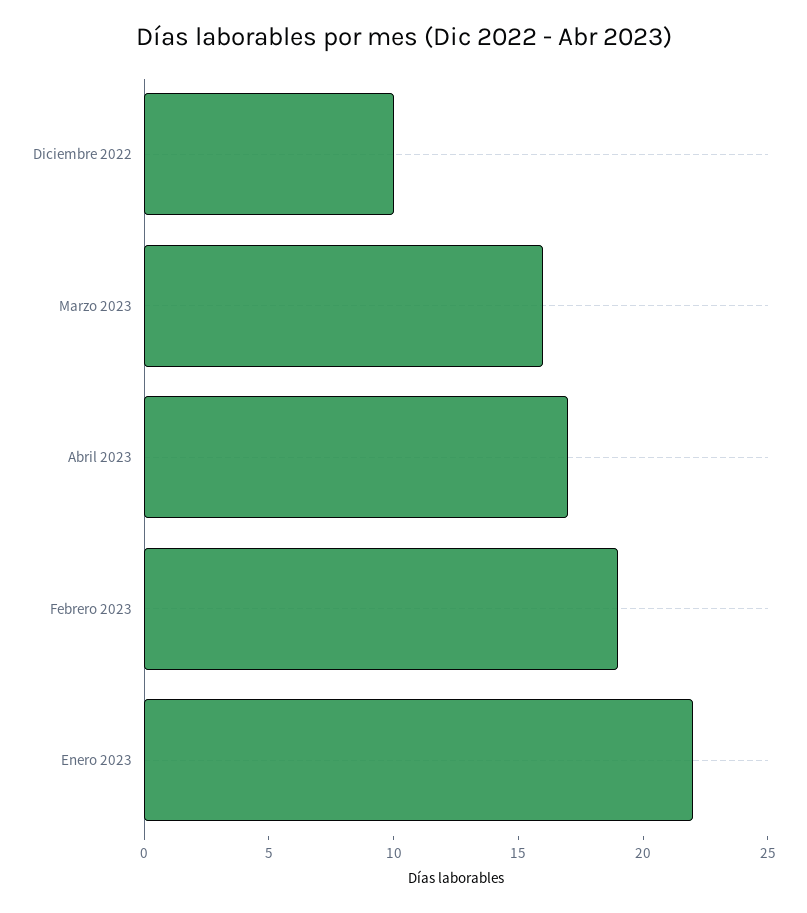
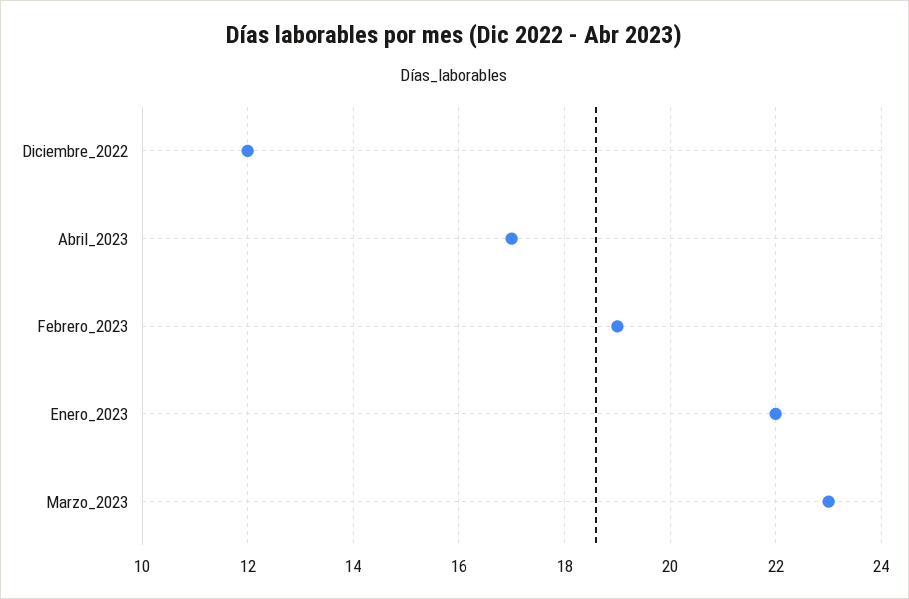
Diciembre 2022: 10 -> 12
Marzo 2023: 16 -> 23

